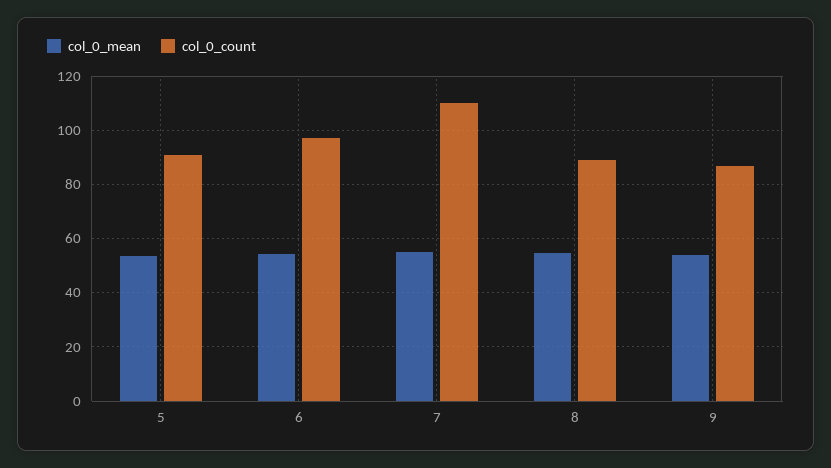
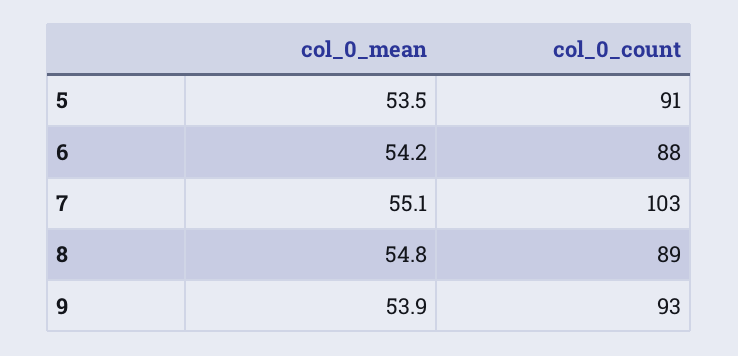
col_0_count, 6: 97.5 -> 88
col_0_count, 7: 110 -> 103
col_0_count, 9: 87.5 -> 93

